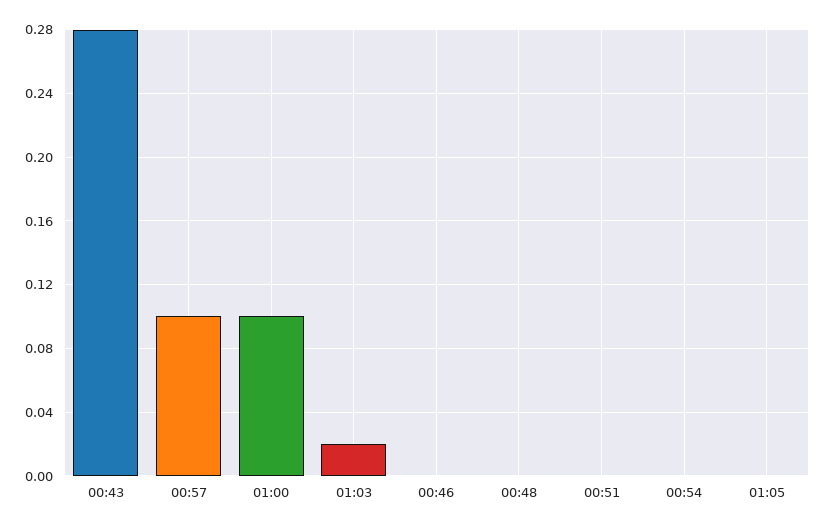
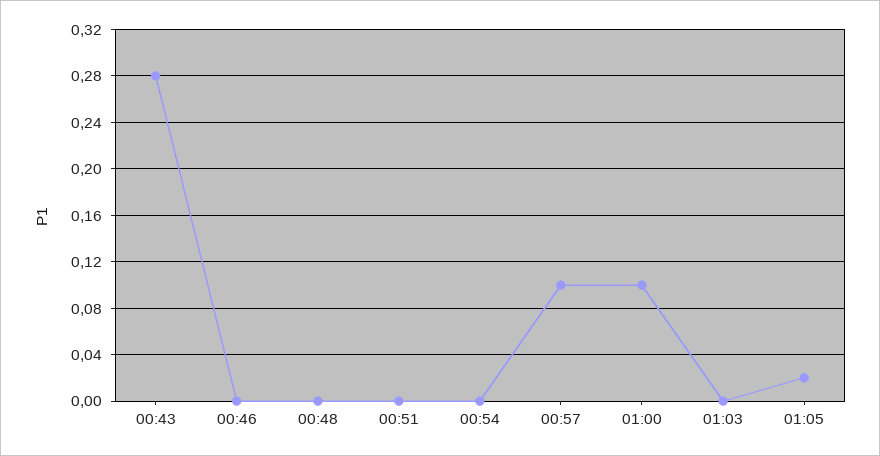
01:03: 0.02 -> 0
01:05: 0 -> 0.02

